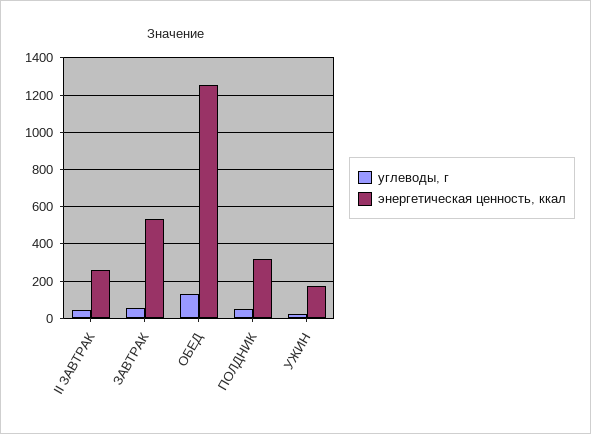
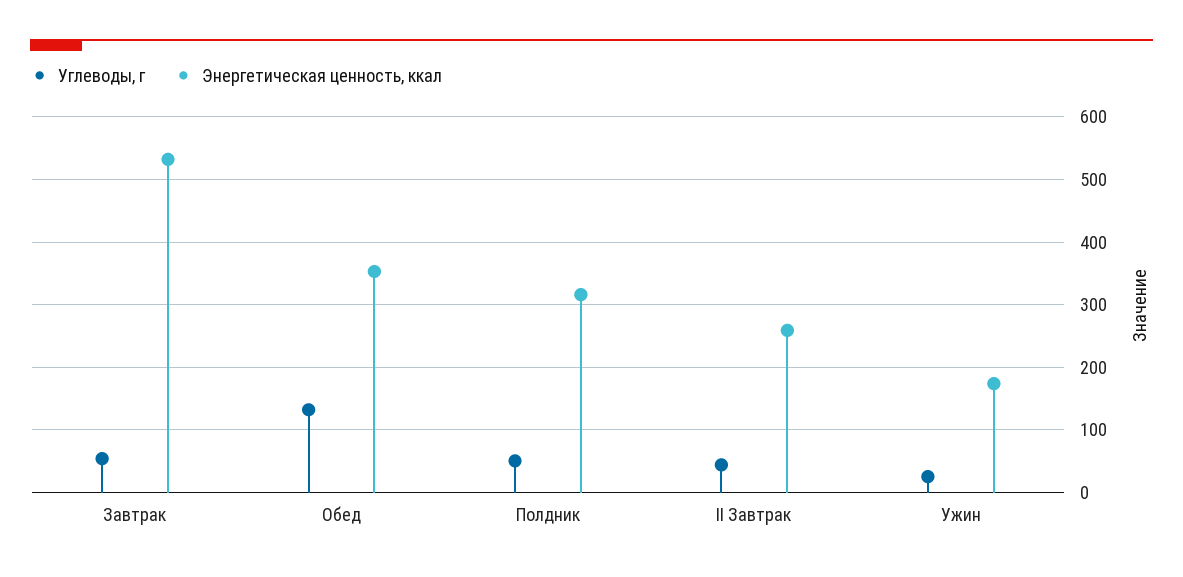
энергетическая ценность, ккал, ОБЕД: 1250 -> 350

